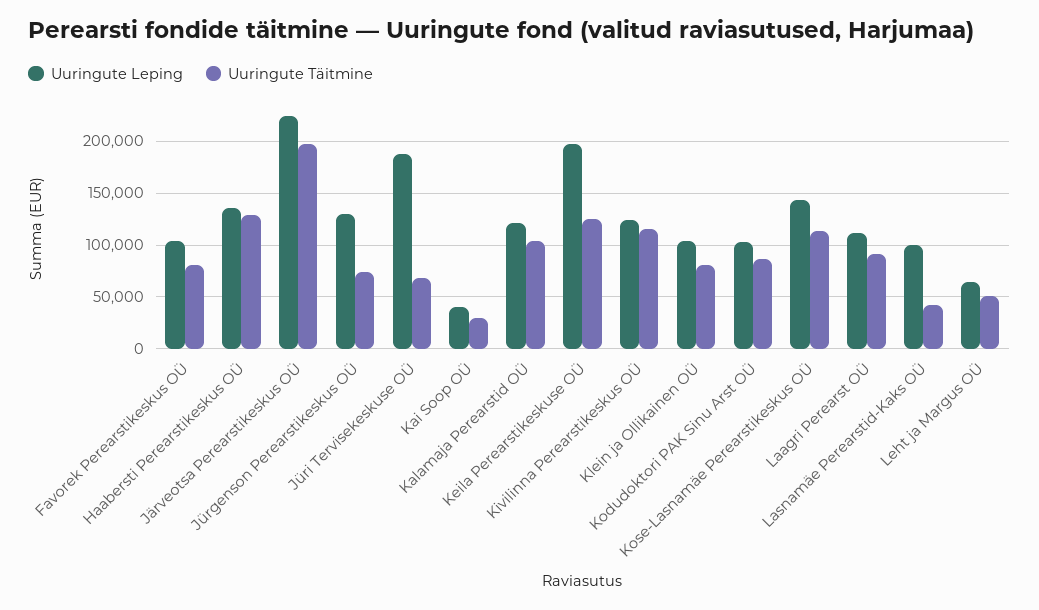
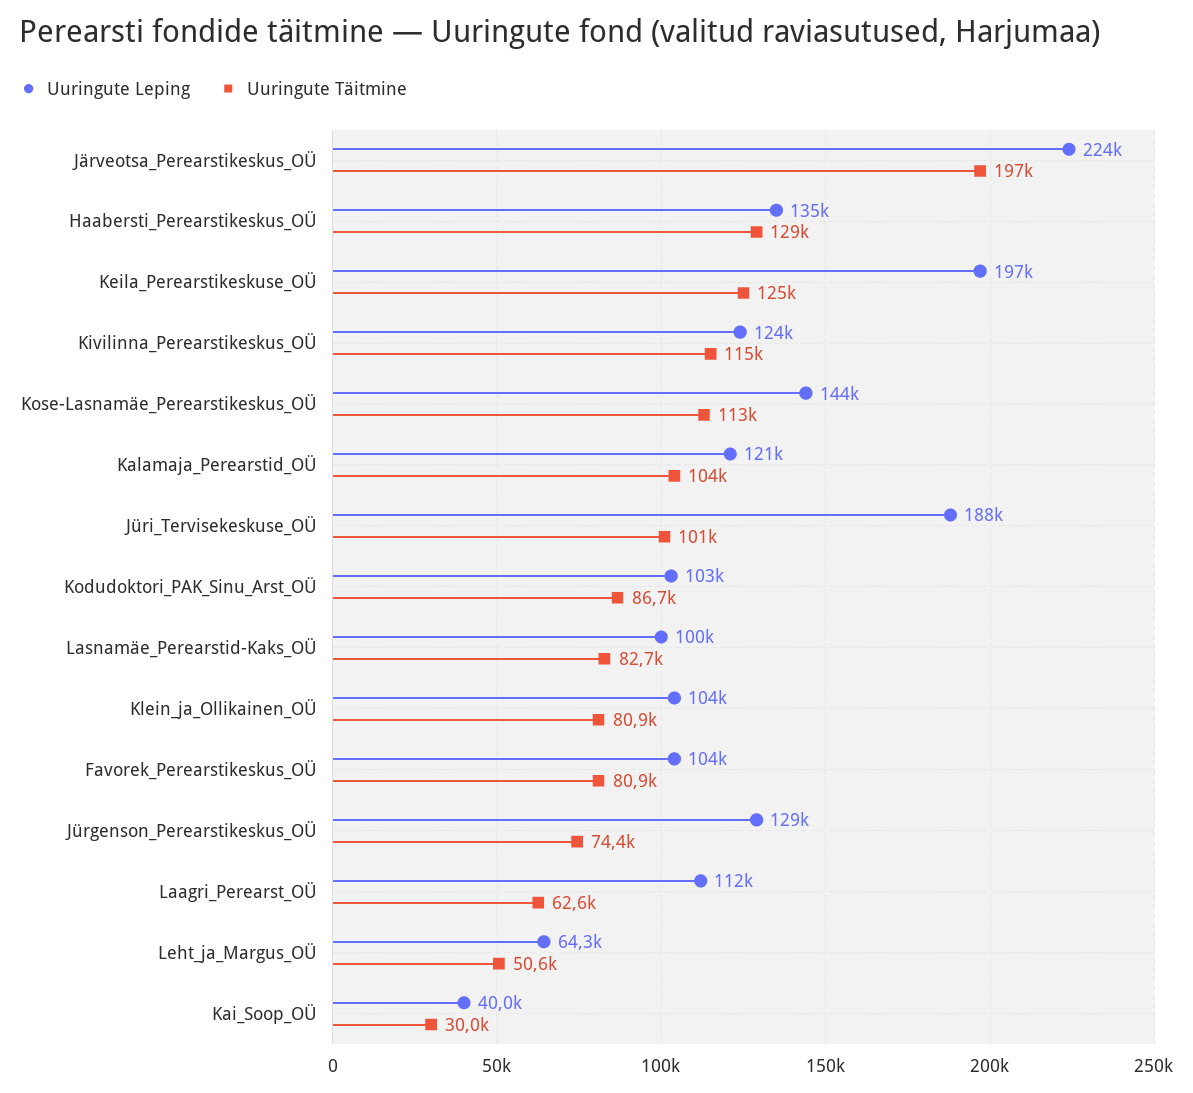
Uuringute Täitmine, Jüri Tervisekeskuse OÜ: 70000 -> 101000
Uuringute Täitmine, Laagri Perearst OÜ: 90000 -> 62600
Uuringute Täitmine, Lasnamäe Perearstid-Kaks OÜ: 40000 -> 82700

